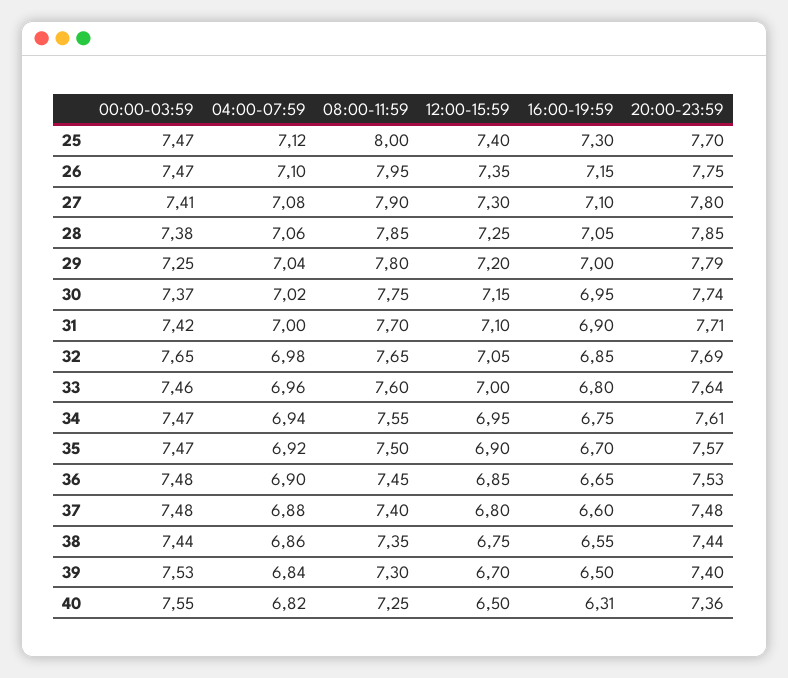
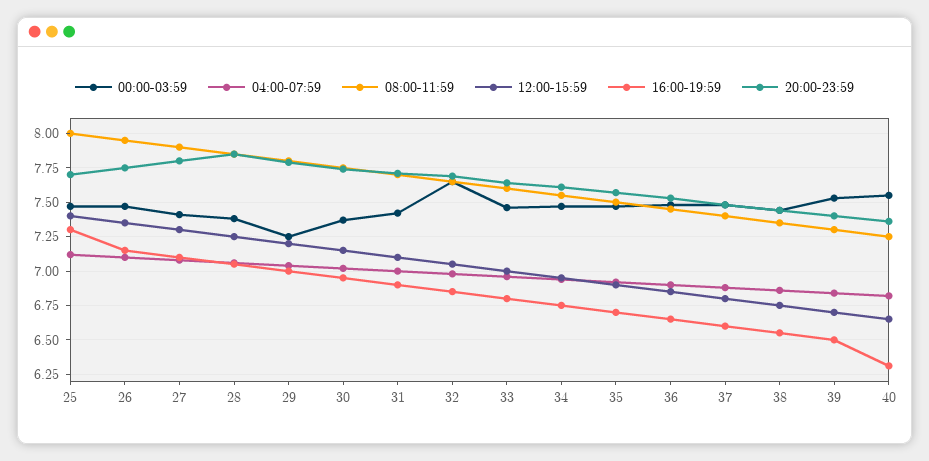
12:00-15:59, 40: 6.5 -> 6.65

